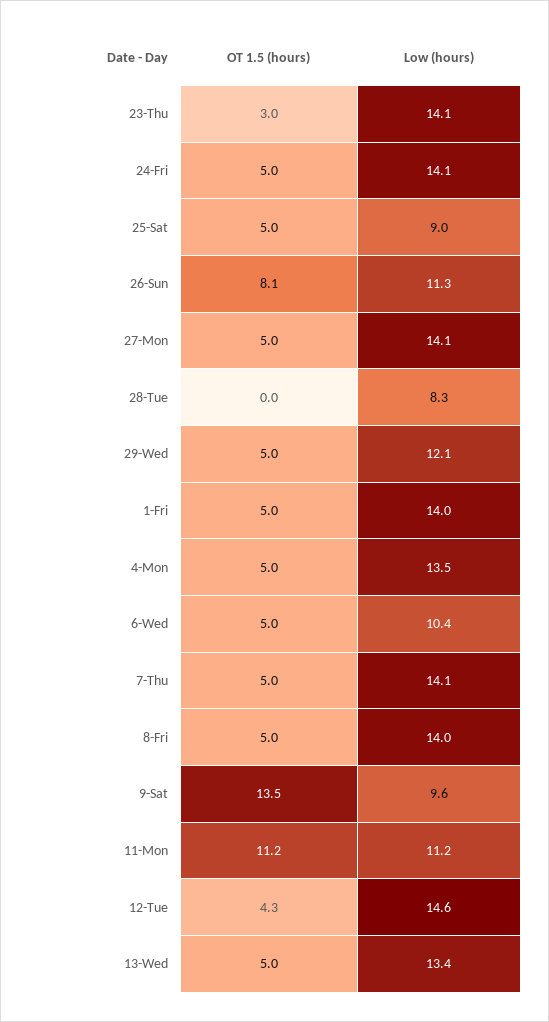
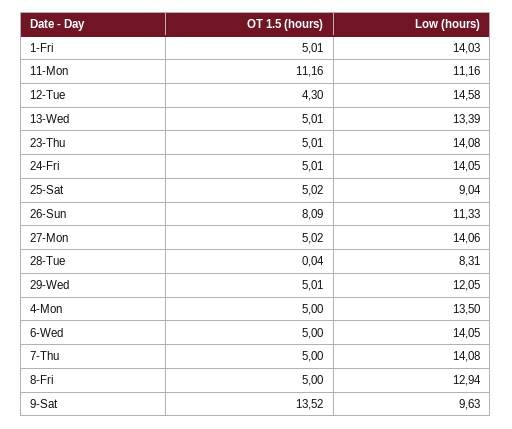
OT 1.5 (hours), 23-Thu: 3 -> 5.01
Low (hours), 6-Wed: 10.4 -> 14.05
Low (hours), 8-Fri: 14 -> 12.94

